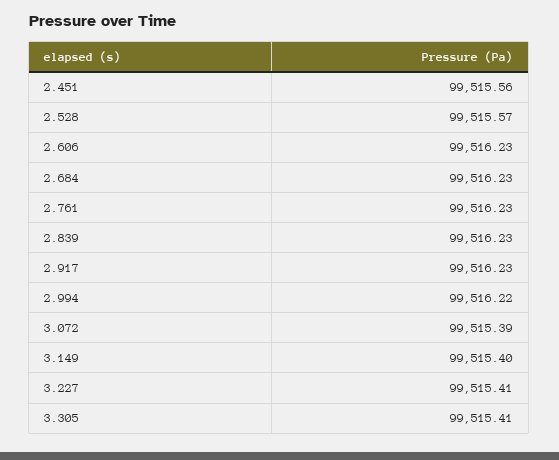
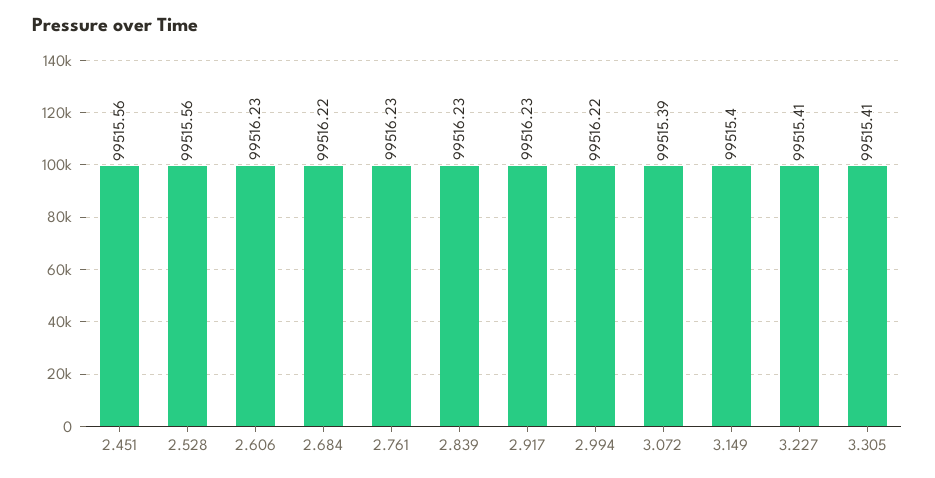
2.528: 99515.57 -> 99515.56
2.684: 99516.23 -> 99516.22

